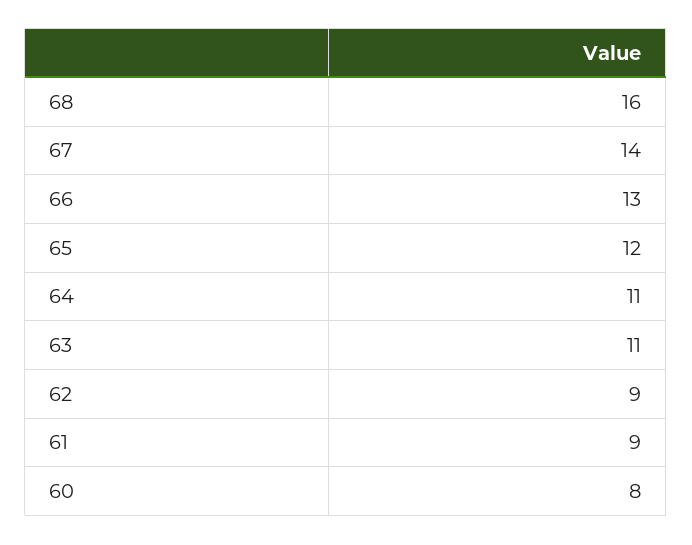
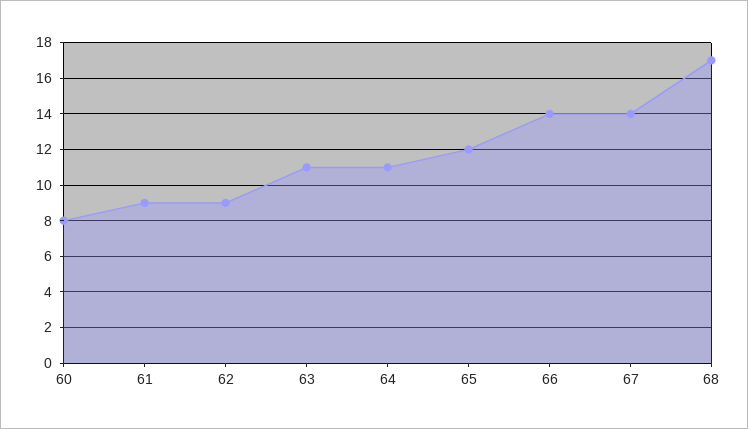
68: 16 -> 17
66: 13 -> 14

